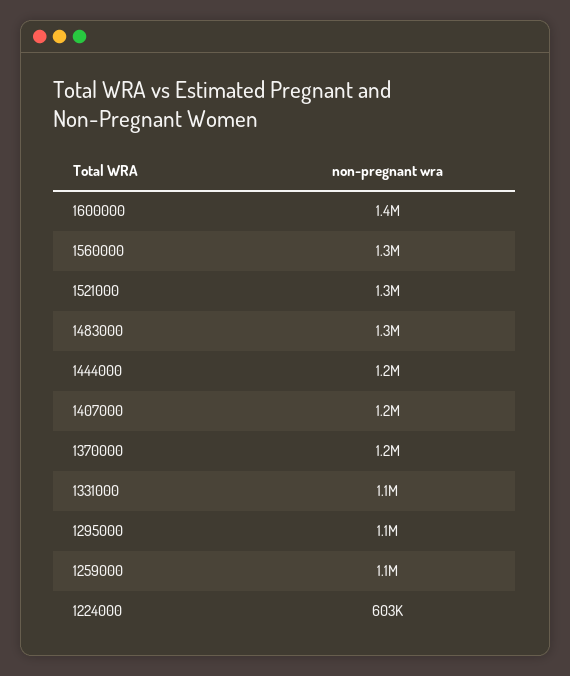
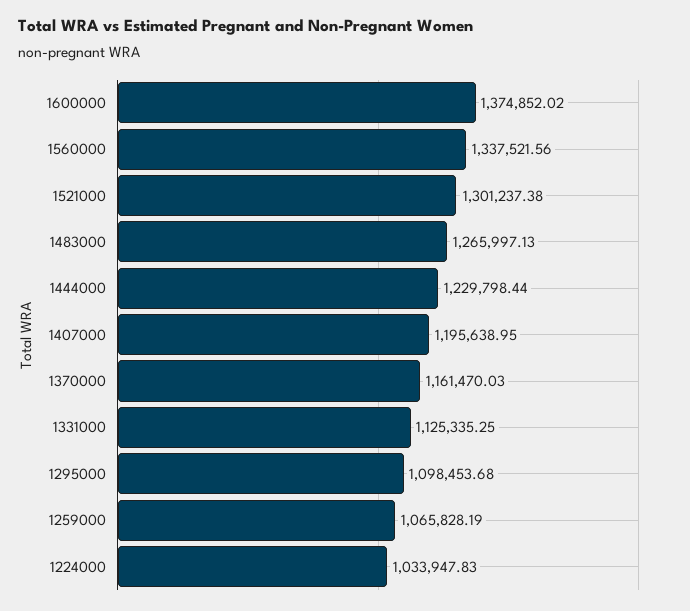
1224000: 603000 -> 1033947.83

